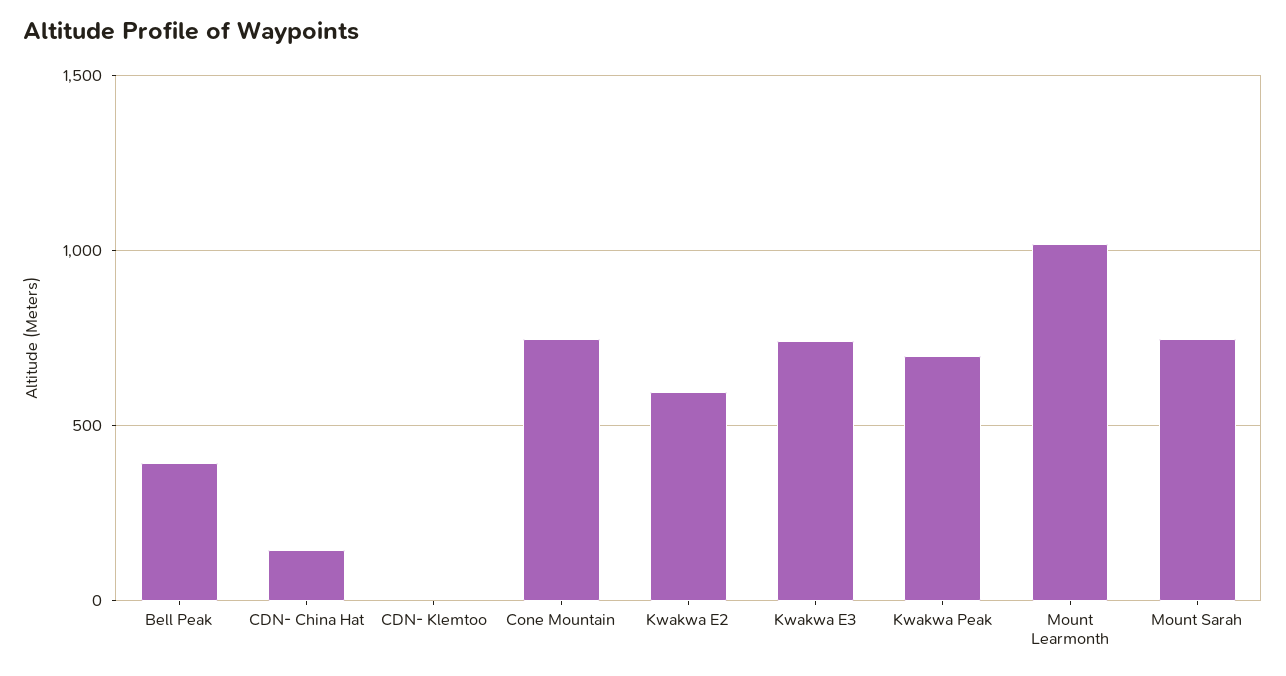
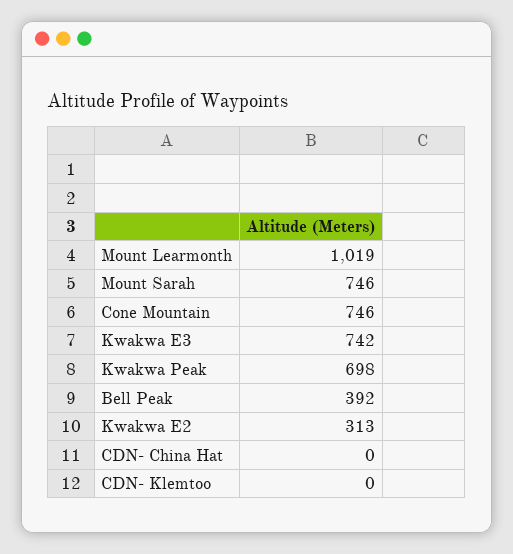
CDN- China Hat: 150 -> 0
Kwakwa E2: 600 -> 313

